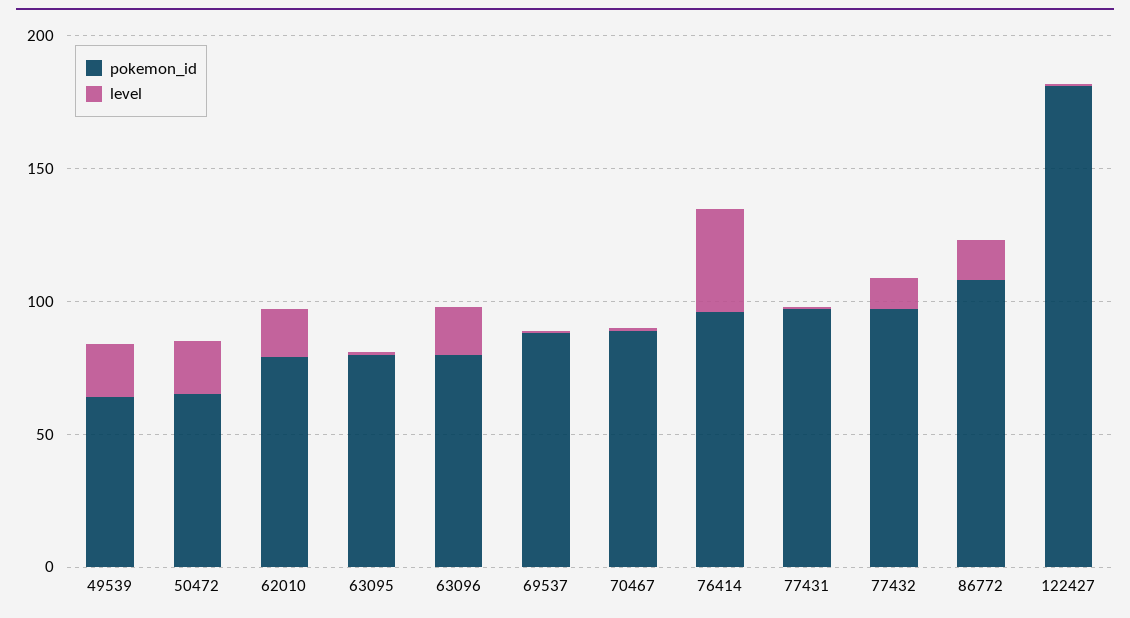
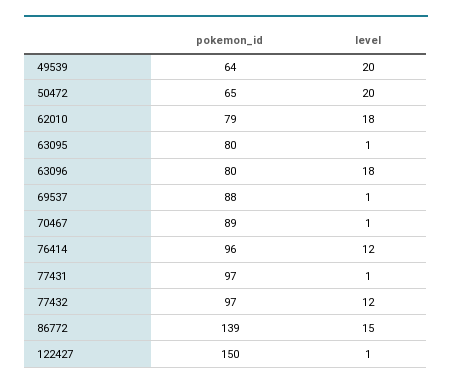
level, 76414: 40 -> 12
pokemon_id, 86772: 110 -> 139
pokemon_id, 122427: 180 -> 150

